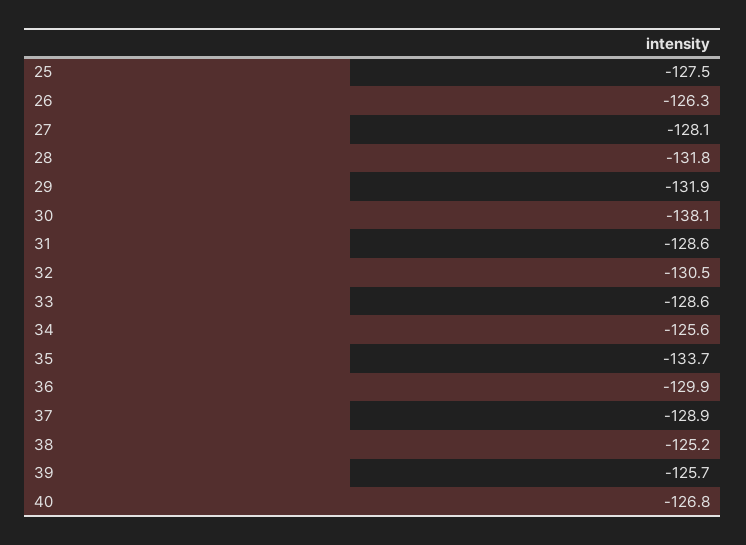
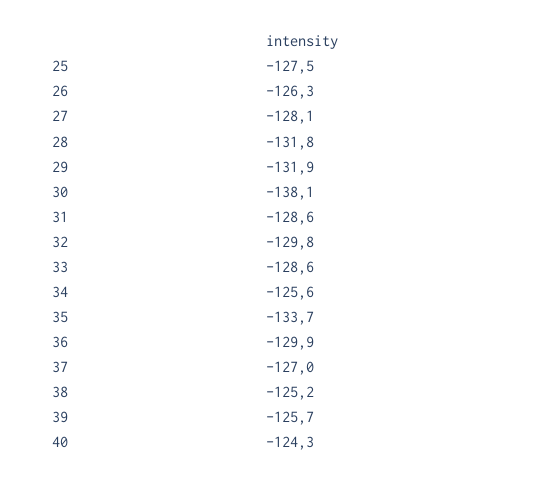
32: -130.5 -> -129.8
37: -128.9 -> -127
40: -126.8 -> -124.3

